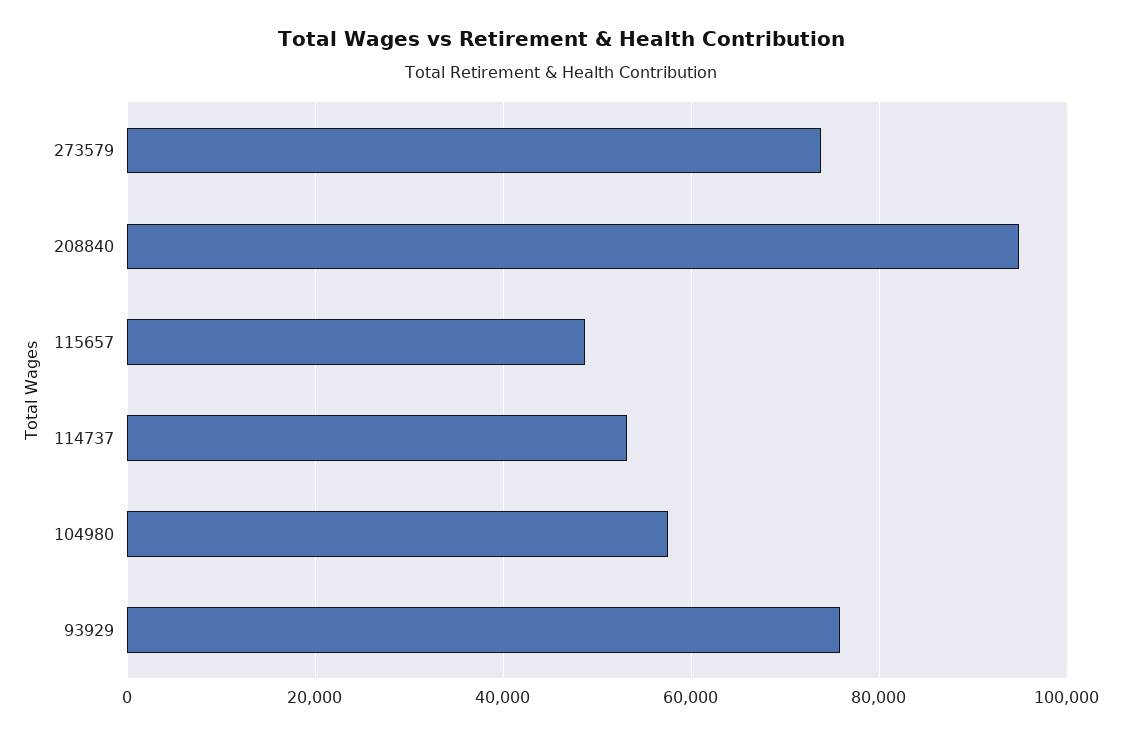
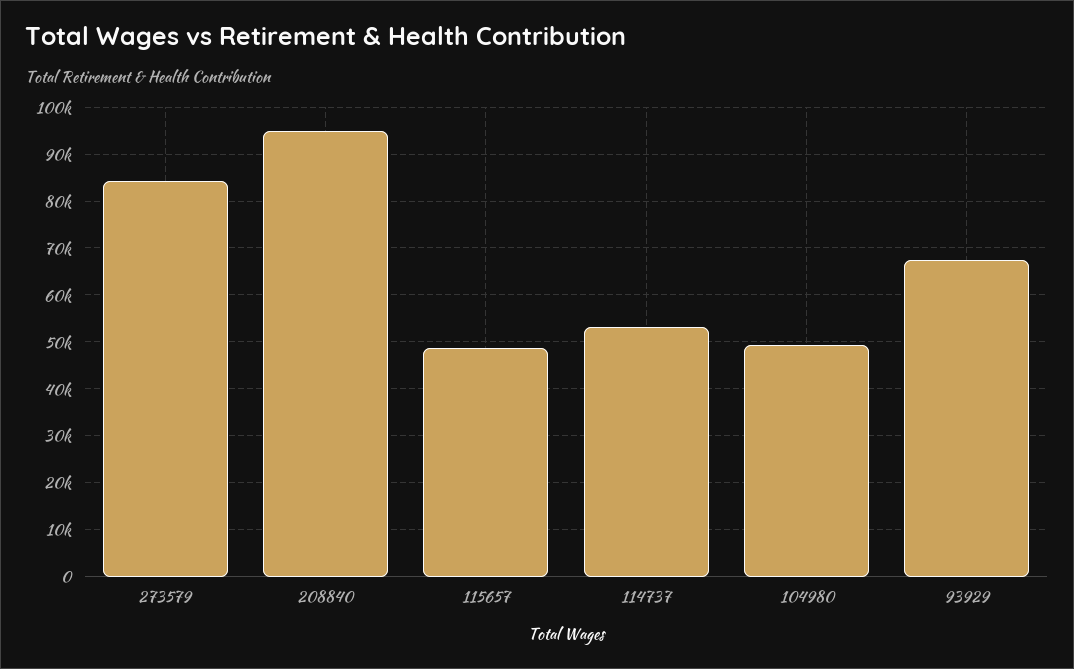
273579: 74000 -> 84000
104980: 58000 -> 50000
93929: 76000 -> 68000

